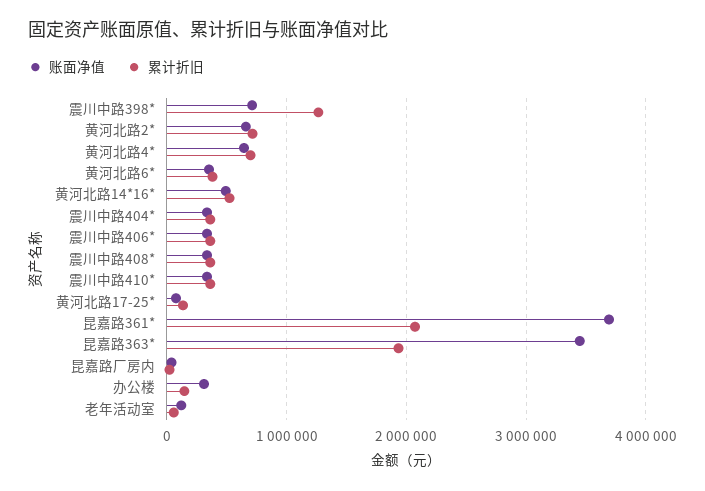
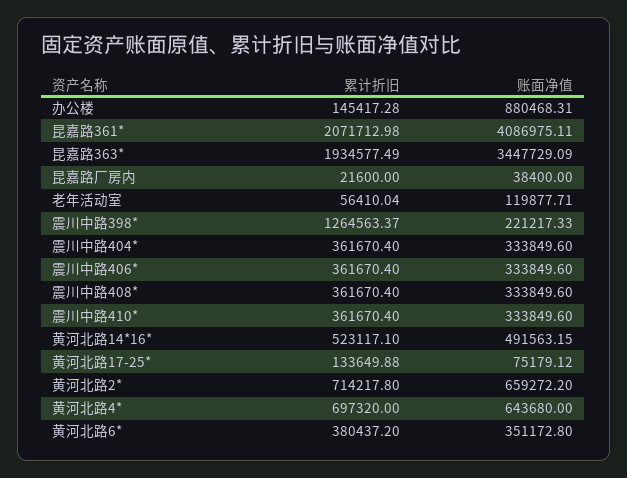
账面净值, 震川中路398*: 700000 -> 221217.33
账面净值, 昆嘉路361*: 3700000 -> 4086975.11
账面净值, 办公楼: 300000 -> 880468.31

